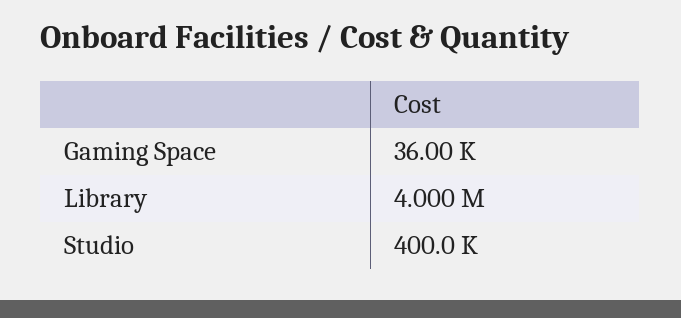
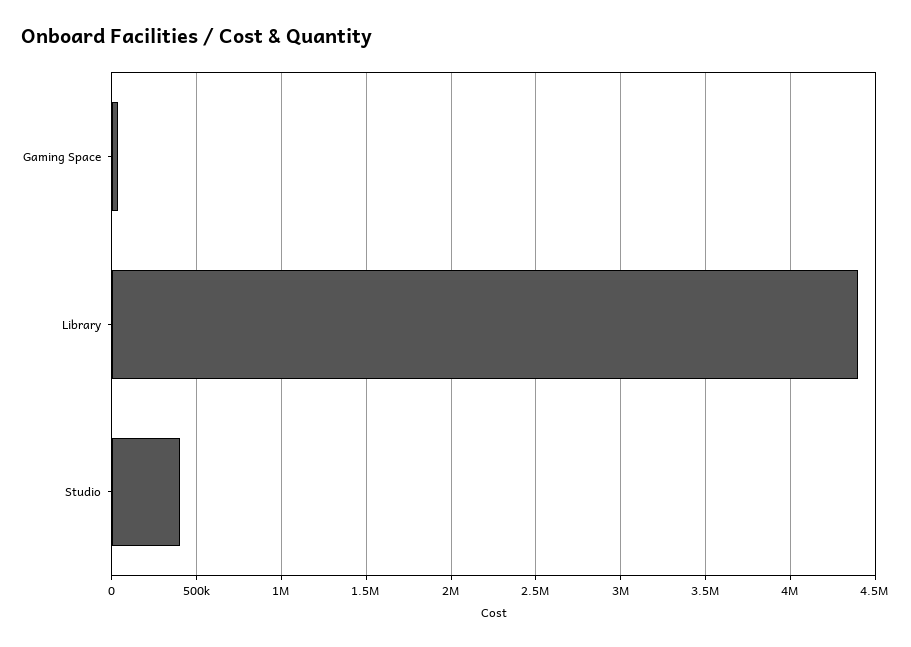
Library: 4000000 -> 4400000

